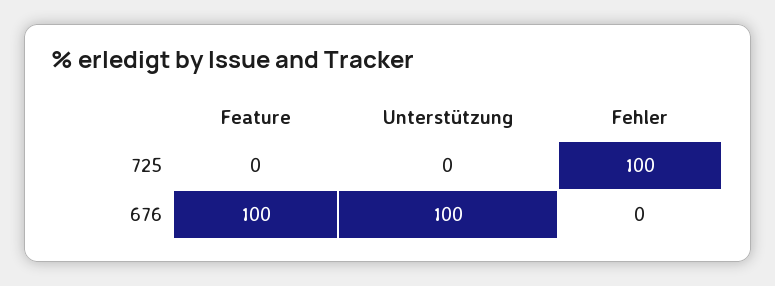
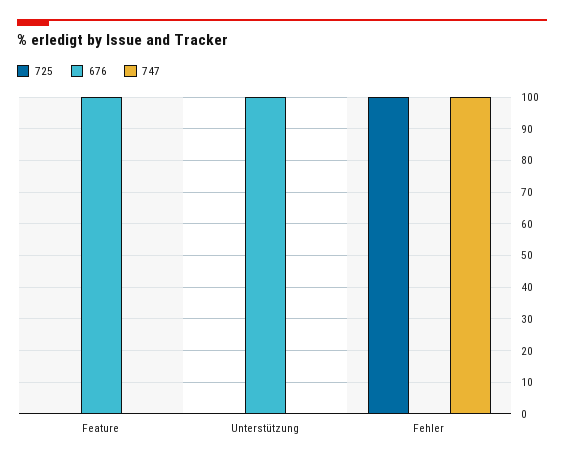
747, Feature: none -> 0
747, Unterstützung: none -> 0
747, Fehler: none -> 100

